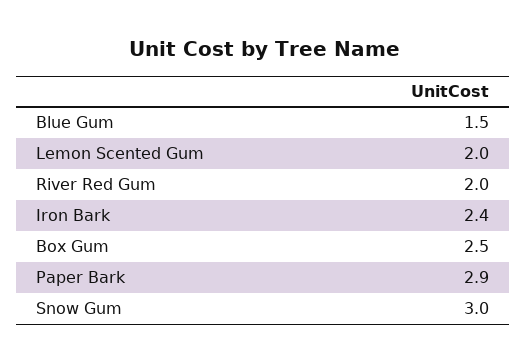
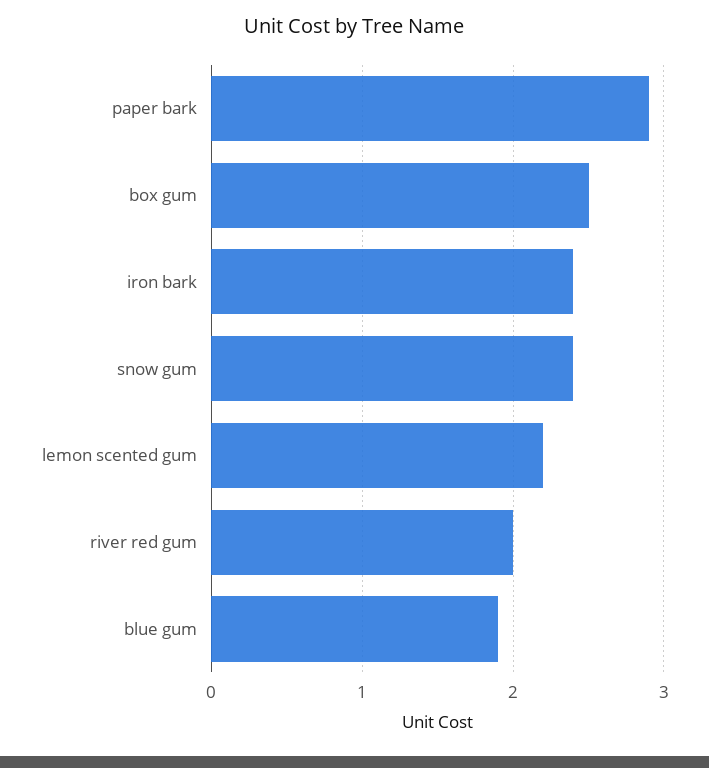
Blue Gum: 1.5 -> 1.9
Lemon Scented Gum: 2 -> 2.2
Snow Gum: 3 -> 2.4

